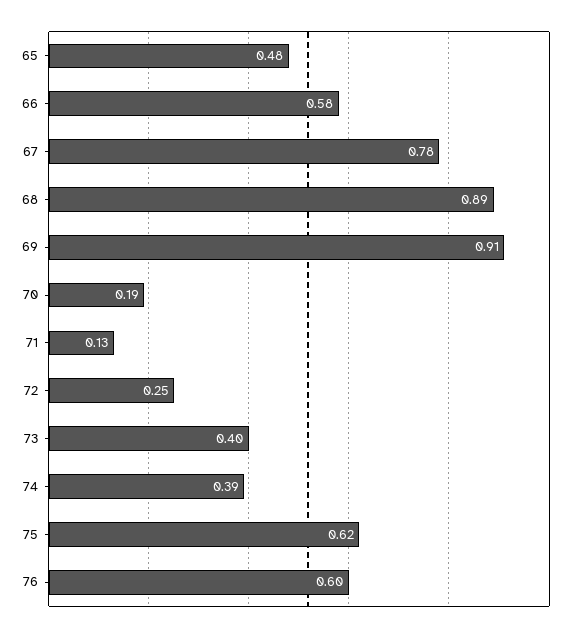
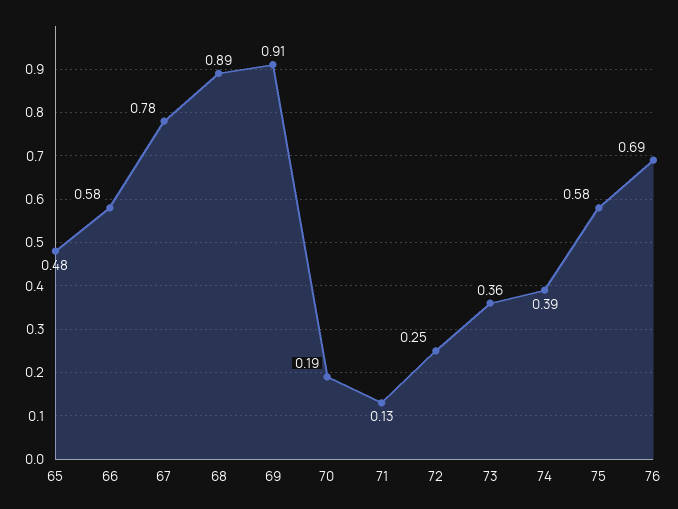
73: 0.4 -> 0.36
75: 0.62 -> 0.58
76: 0.6 -> 0.69

